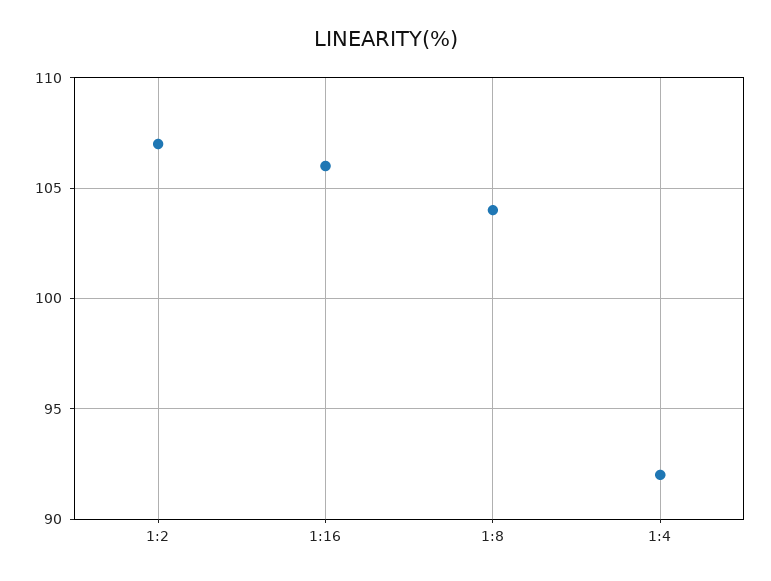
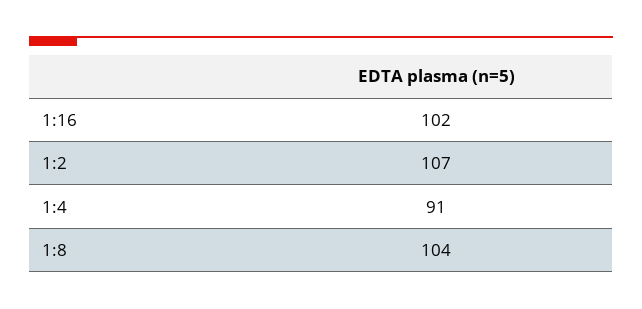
1:16: 106 -> 102
1:4: 92 -> 91

